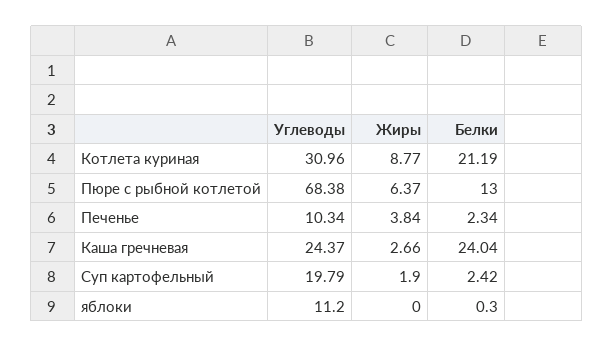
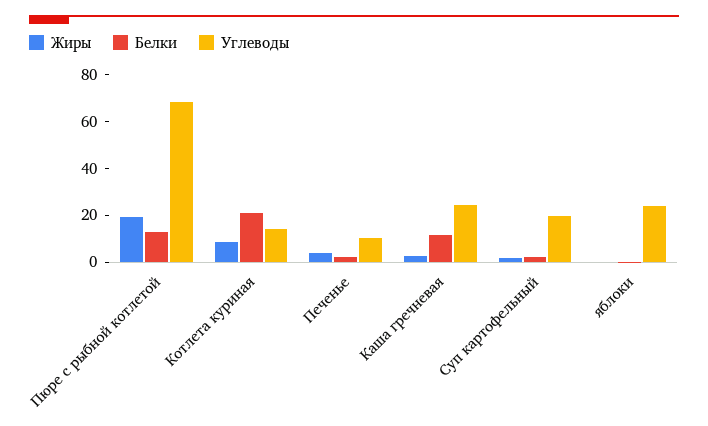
Углеводы, Котлета куриная: 30.96 -> 15
Жиры, Пюре с рыбной котлетой: 6.37 -> 20
Белки, Каша гречневая: 24.04 -> 10
Углеводы, яблоки: 11.2 -> 25

